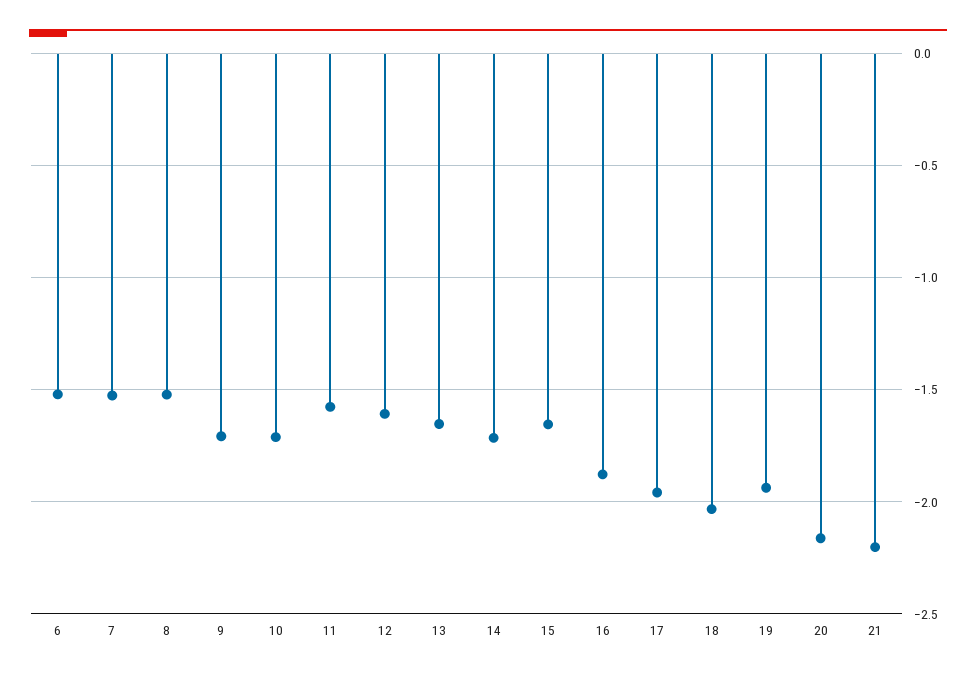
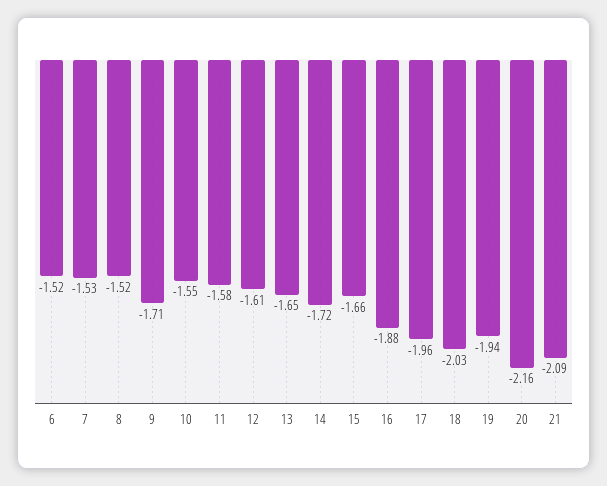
10: -1.7 -> -1.55
21: -2.2 -> -2.09

